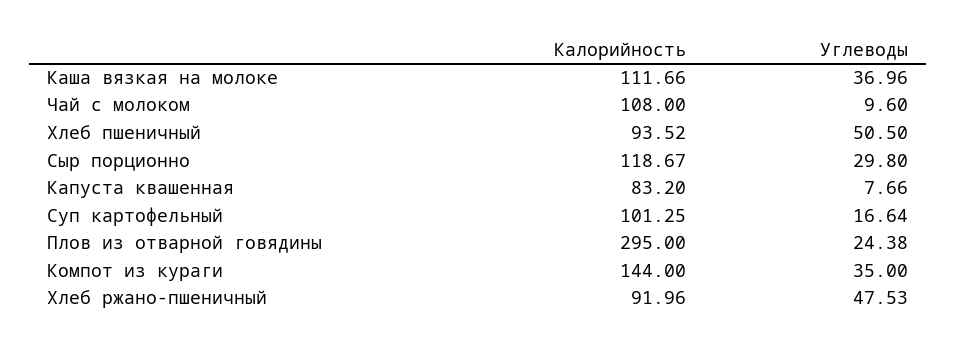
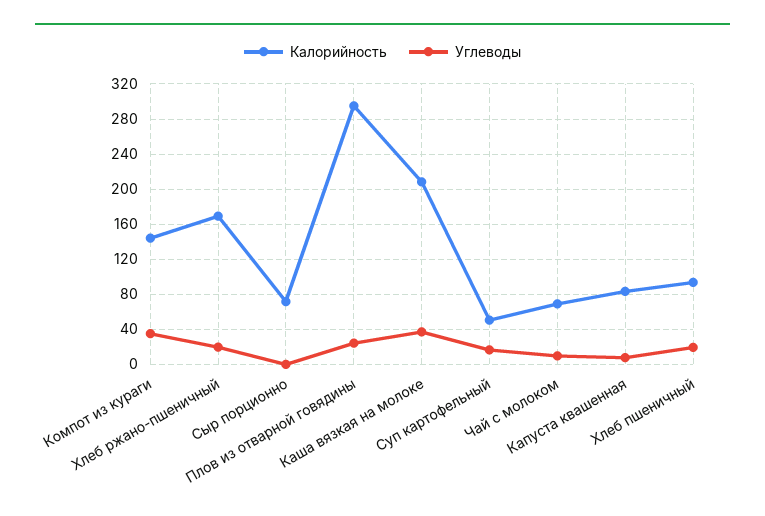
Калорийность, Каша вязкая на молоке: 111.66 -> 210
Калорийность, Чай с молоком: 108 -> 70
Углеводы, Хлеб пшеничный: 50.5 -> 20
Калорийность, Сыр порционно: 118.67 -> 70
Углеводы, Сыр порционно: 29.8 -> 0
Калорийность, Суп картофельный: 101.25 -> 50
Калорийность, Хлеб ржано-пшеничный: 91.96 -> 170
Углеводы, Хлеб ржано-пшеничный: 47.53 -> 20

